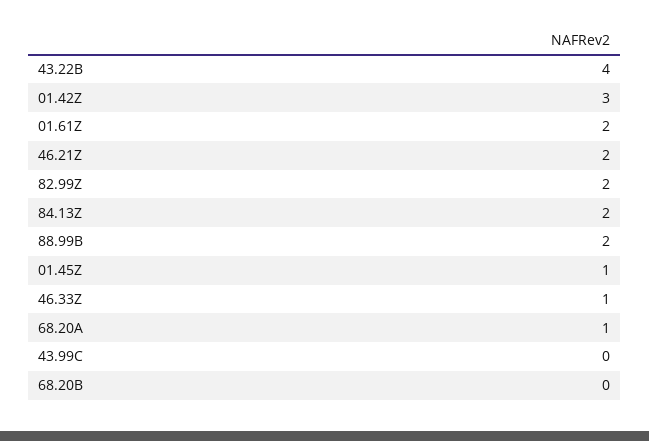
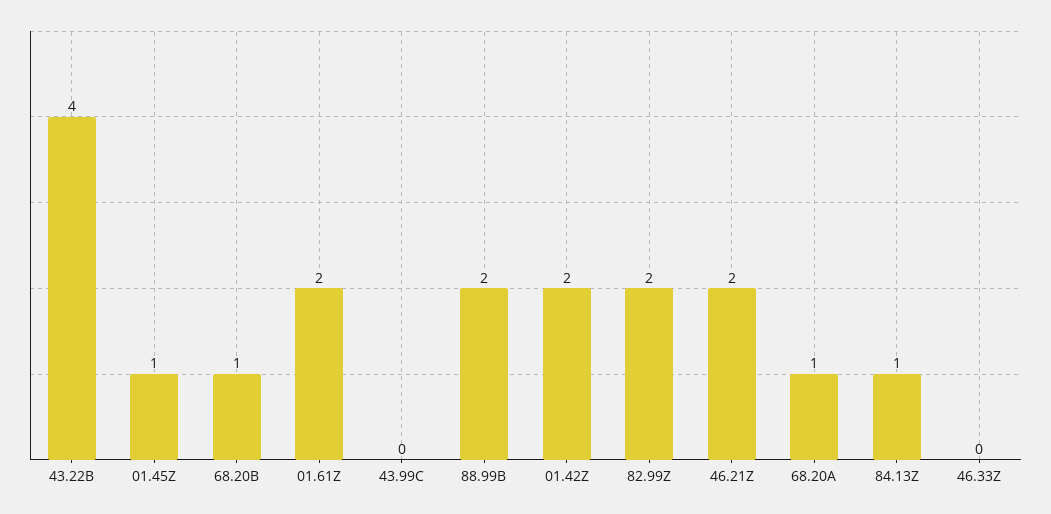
01.42Z: 3 -> 2
84.13Z: 2 -> 1
46.33Z: 1 -> 0
68.20B: 0 -> 1

